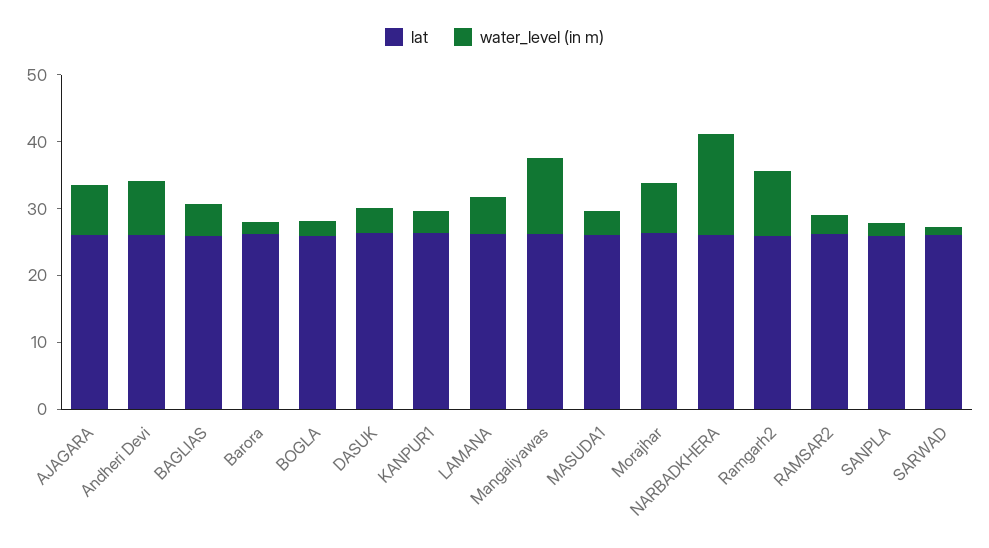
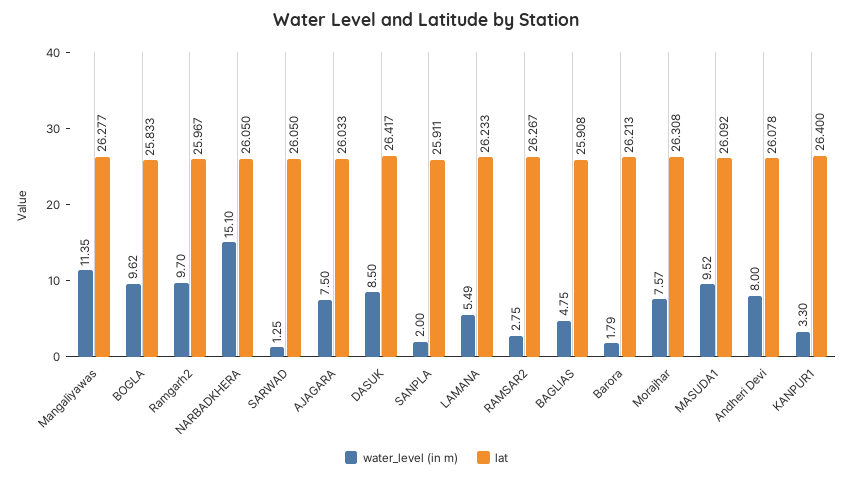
water_level (in m), BOGLA: 2 -> 9.62
water_level (in m), DASUK: 4 -> 8.5
water_level (in m), MASUDA1: 4 -> 9.52

